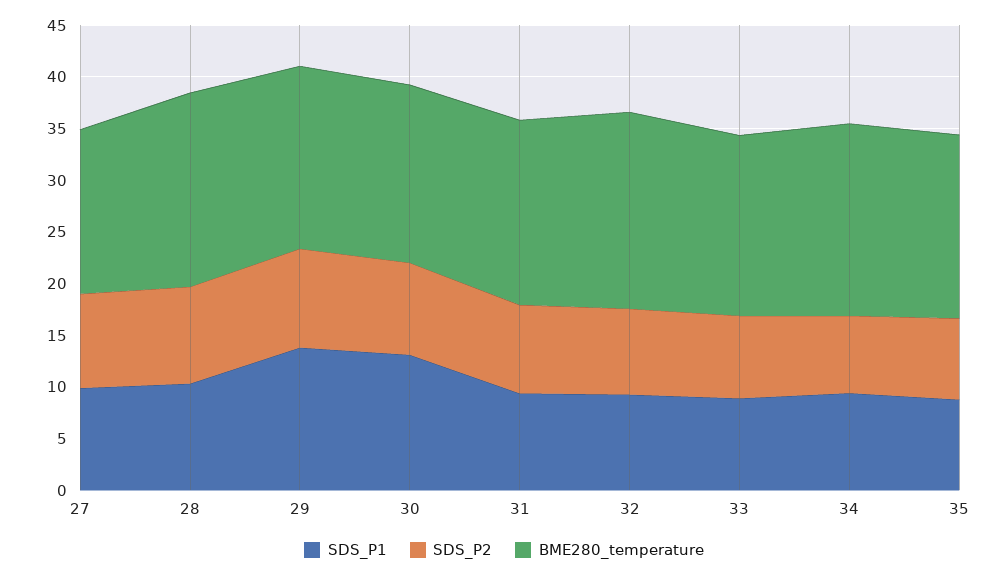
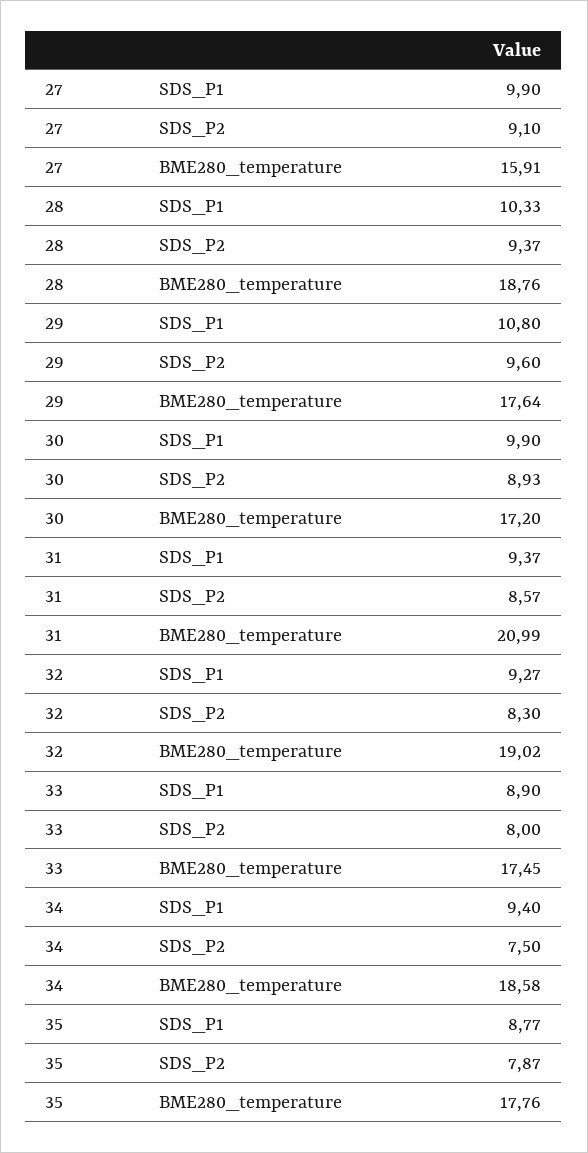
SDS_P1, 29: 14 -> 10.8
SDS_P1, 30: 13 -> 9.9
BME280_temperature, 31: 18 -> 20.99

